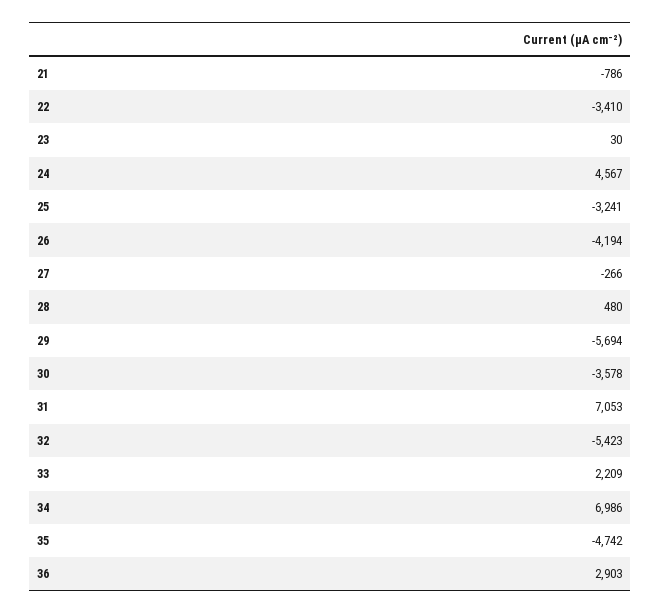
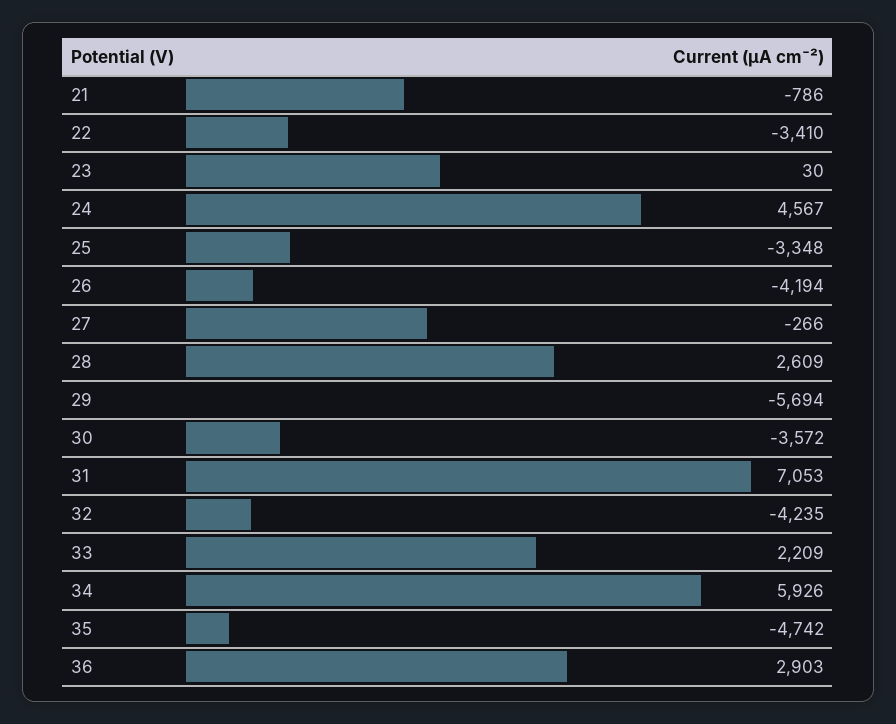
25: -3241 -> -3348
28: 480 -> 2609
30: -3578 -> -3572
32: -5423 -> -4235
34: 6986 -> 5926

